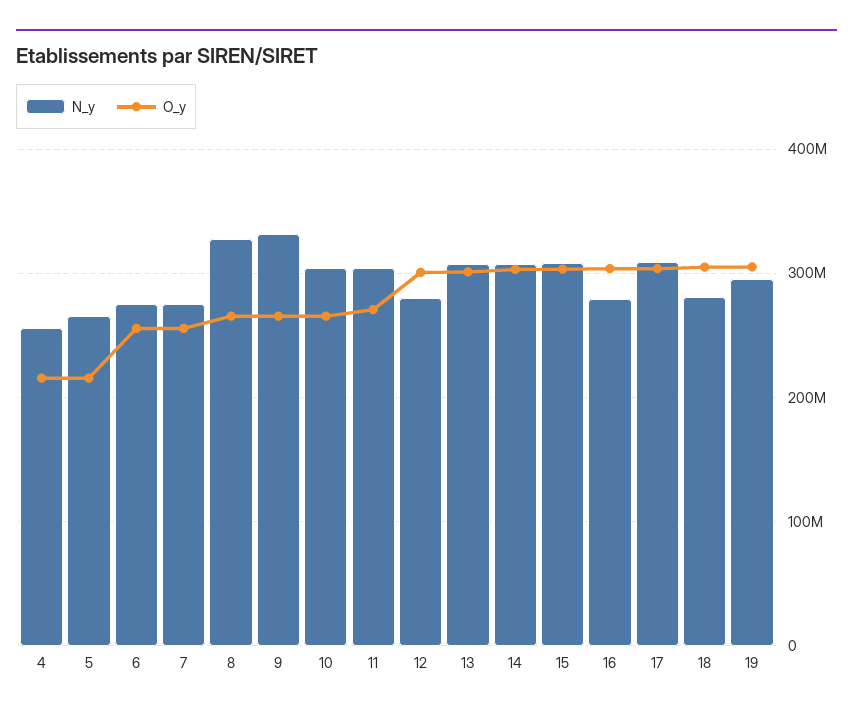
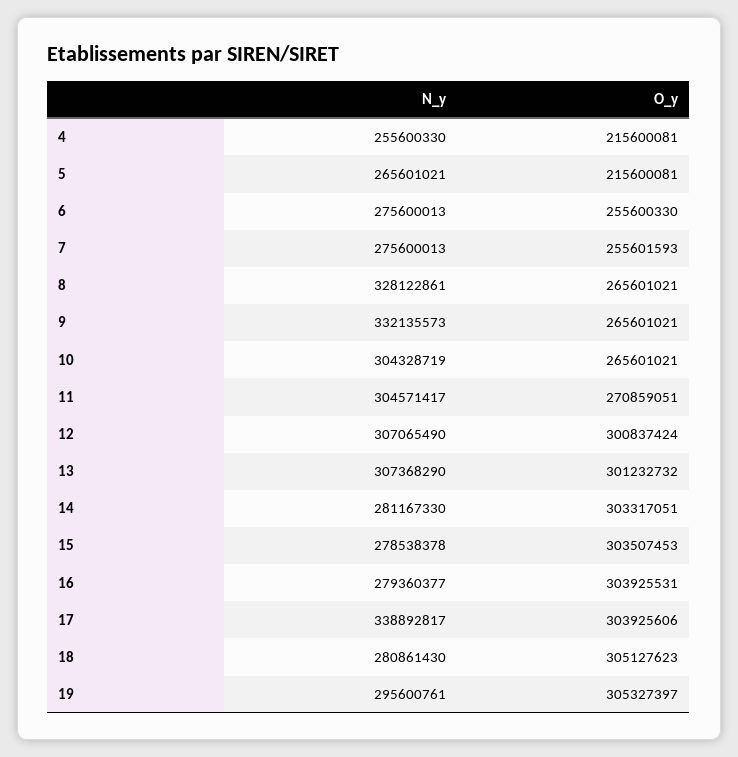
N_y, 12: 280000000 -> 307065490
N_y, 14: 310000000 -> 281167330
N_y, 15: 310000000 -> 278538378
N_y, 17: 310000000 -> 338892817

